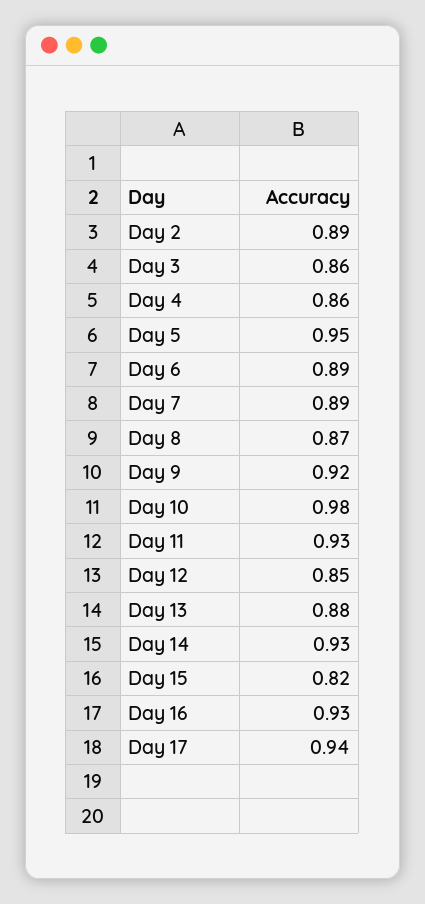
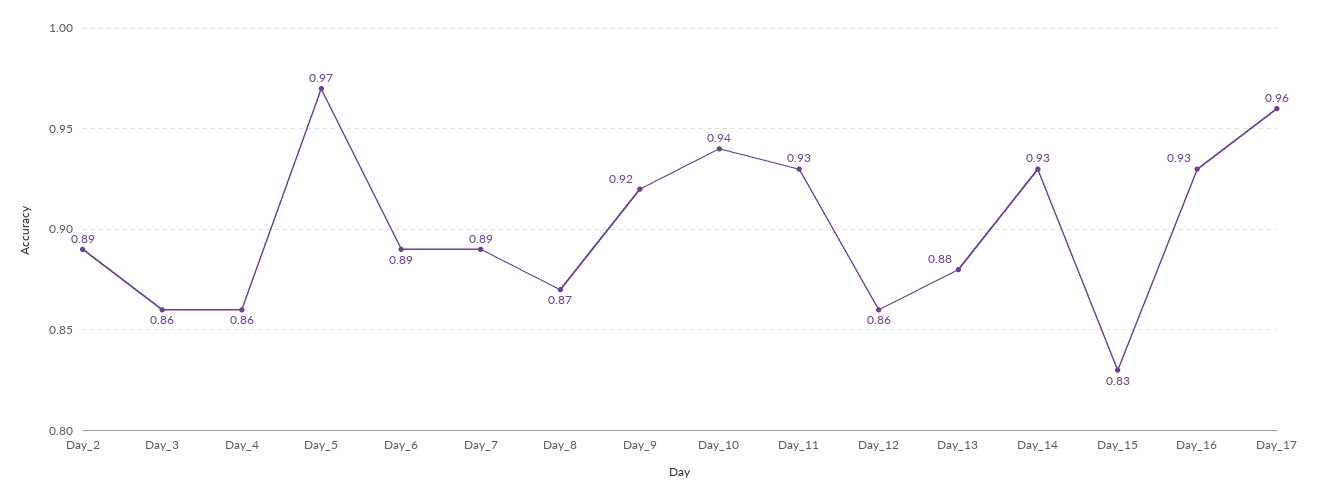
Day 5: 0.95 -> 0.97
Day 10: 0.98 -> 0.94
Day 12: 0.85 -> 0.86
Day 15: 0.82 -> 0.83
Day 17: 0.94 -> 0.96

